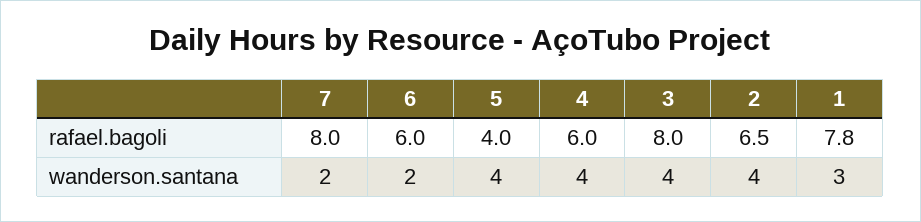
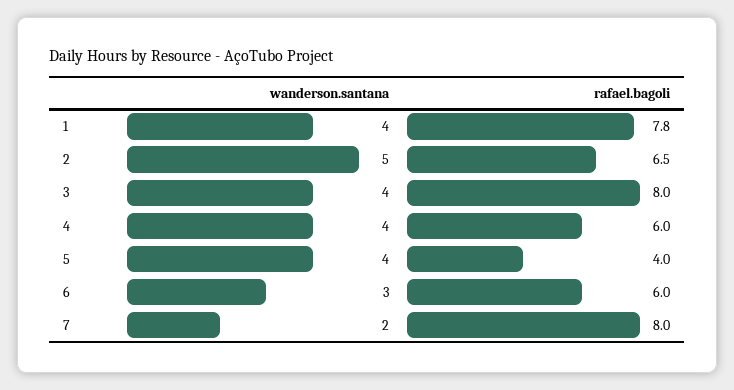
6, wanderson.santana: 2 -> 3
2, wanderson.santana: 4 -> 5
1, wanderson.santana: 3 -> 4

